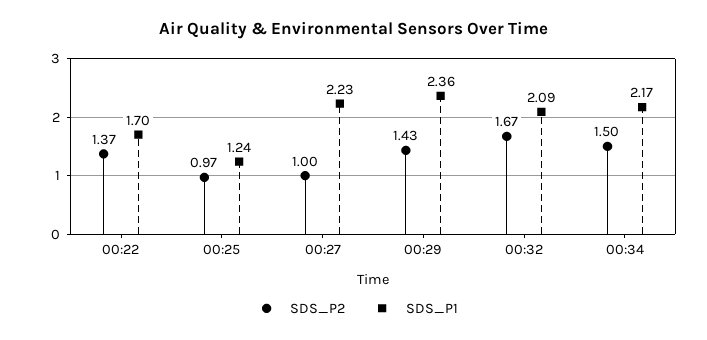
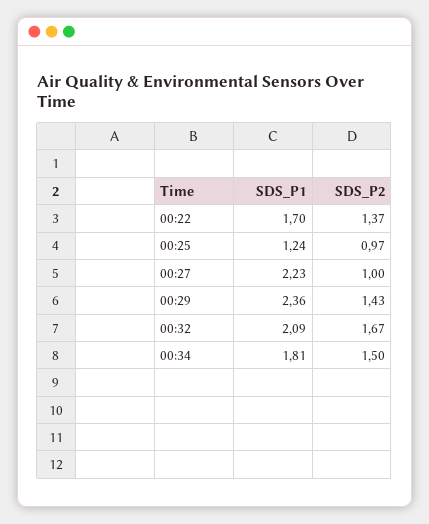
SDS_P1, 00:34: 2.17 -> 1.81

